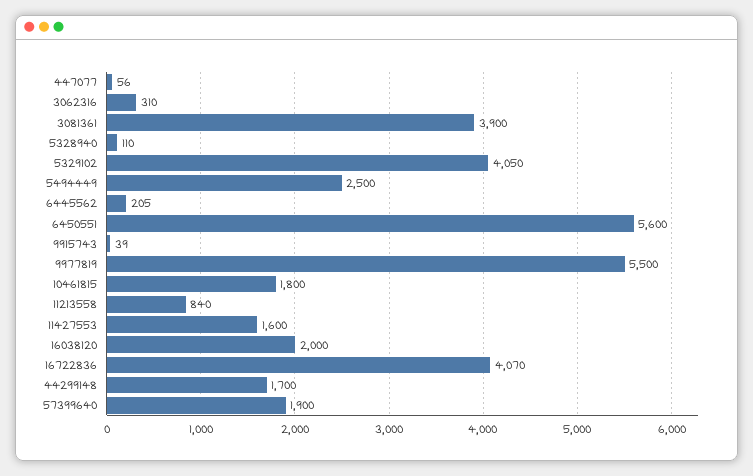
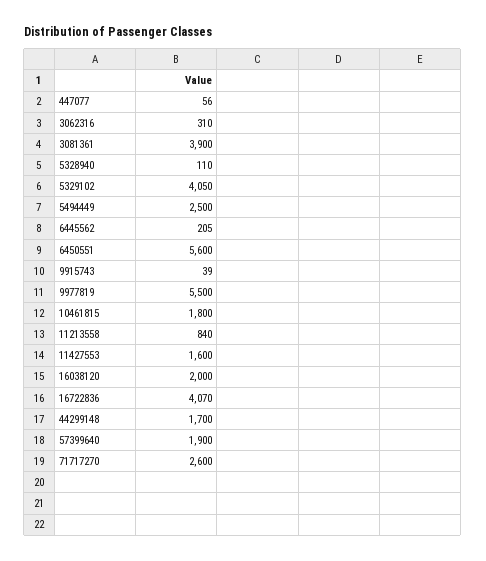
71717270: none -> 2600

